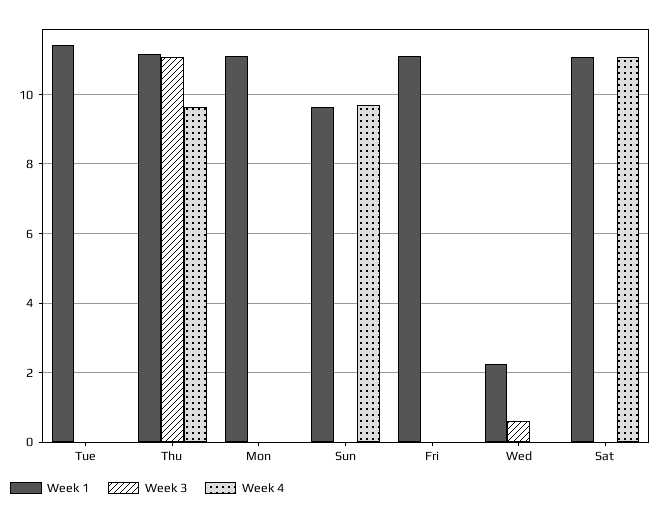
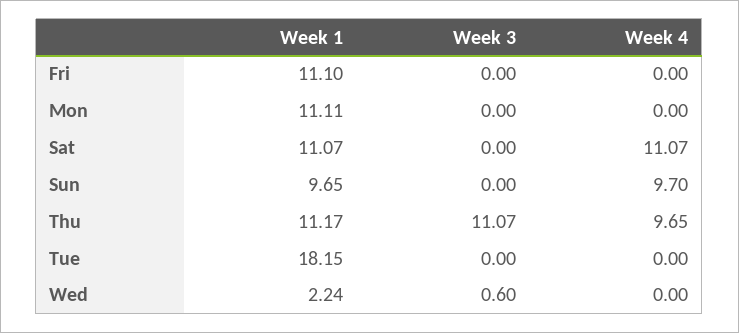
Week 1, Tue: 11.4 -> 18.15

